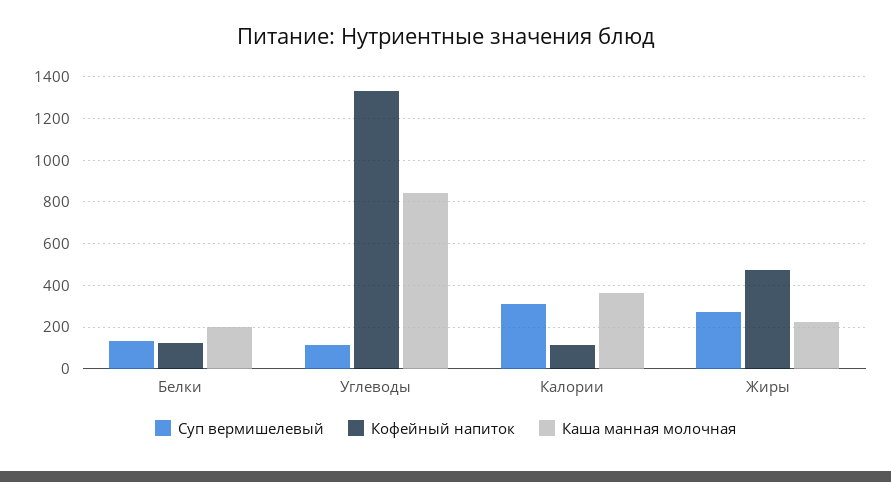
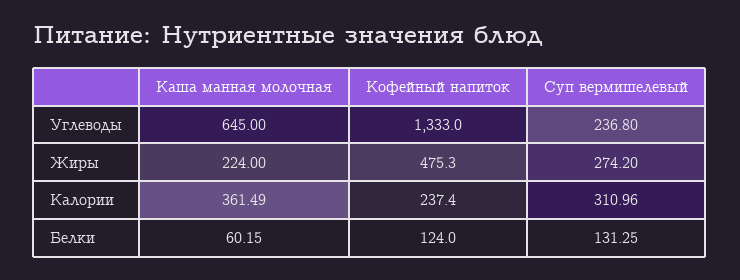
Каша манная молочная, Белки: 200 -> 60.15
Суп вермишелевый, Углеводы: 100 -> 236.8
Каша манная молочная, Углеводы: 850 -> 645
Кофейный напиток, Калории: 100 -> 237.4

